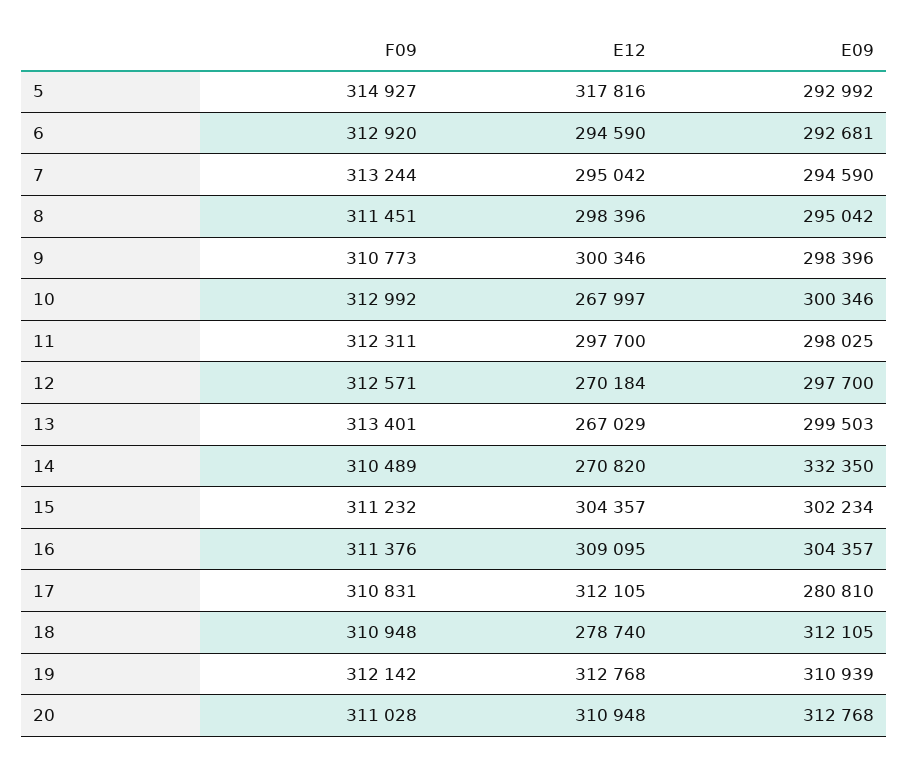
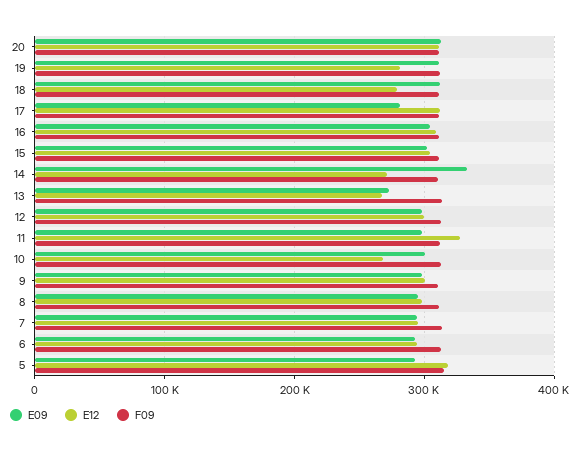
E12, 11: 297700 -> 330000
E12, 12: 270184 -> 300000
E09, 13: 299503 -> 270000
E12, 19: 312768 -> 280000

